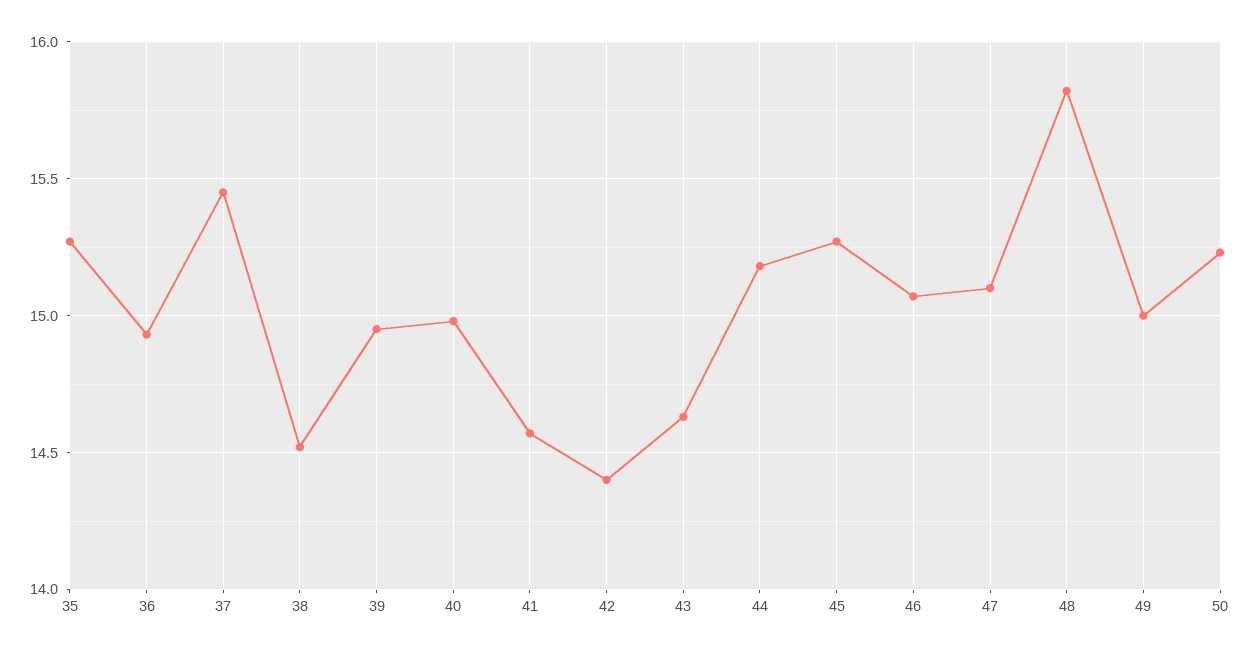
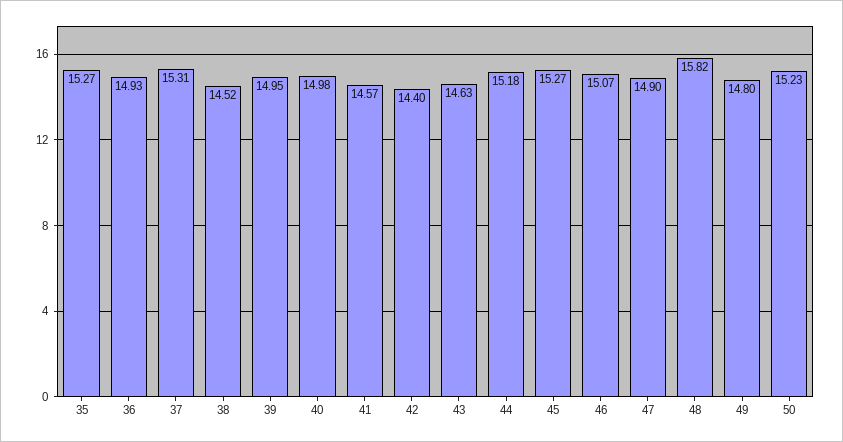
37: 15.45 -> 15.31
47: 15.1 -> 14.9
49: 15 -> 14.8

